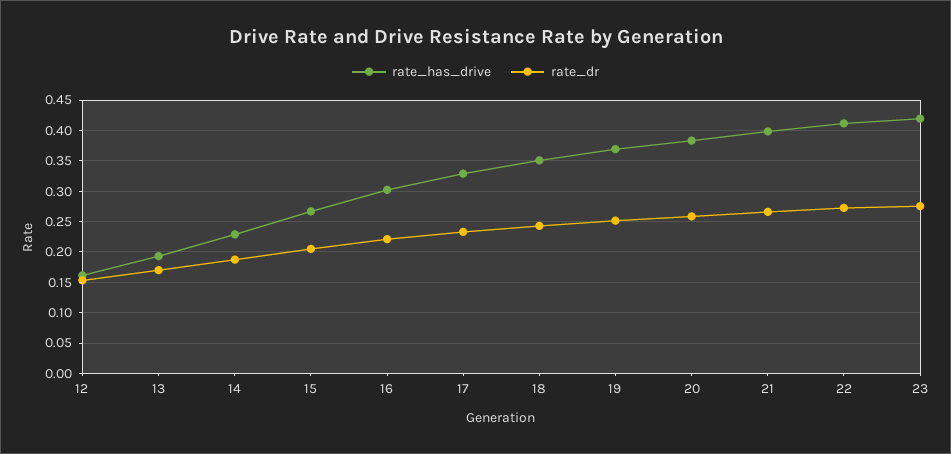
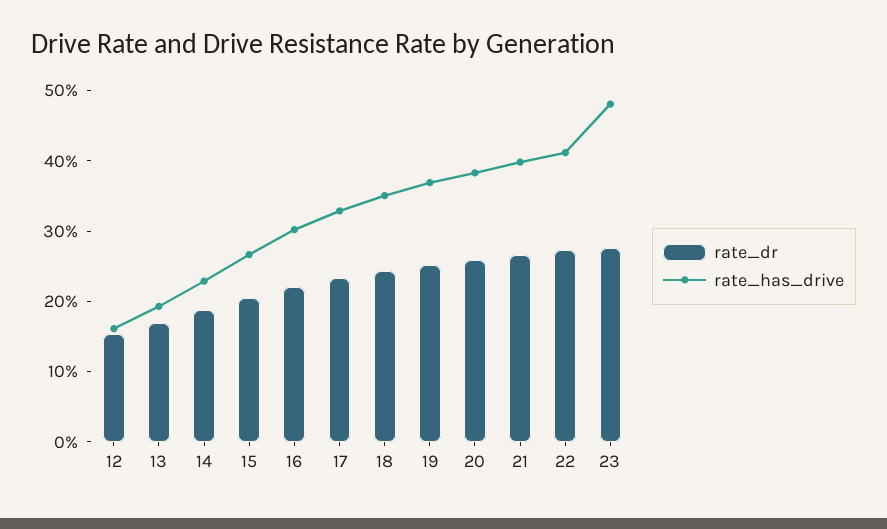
rate_has_drive, 23: 0.42 -> 0.48

